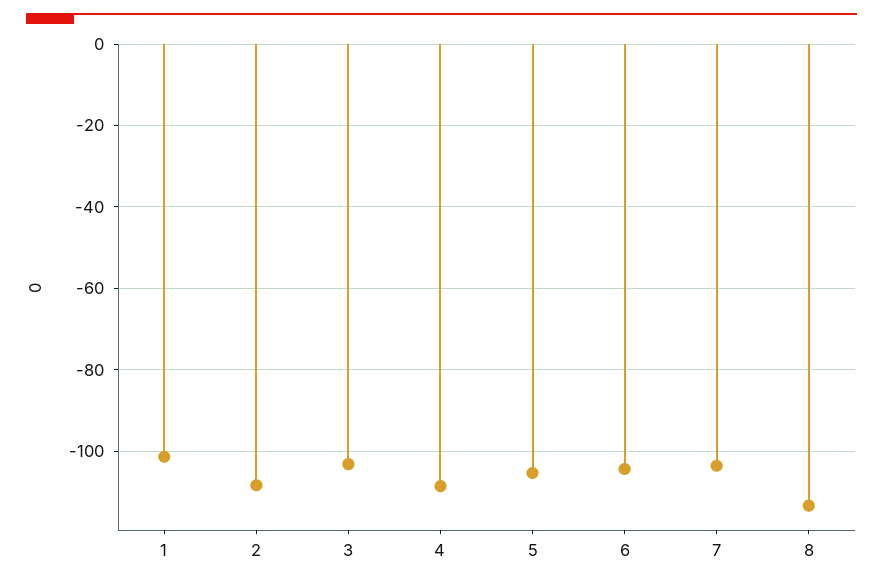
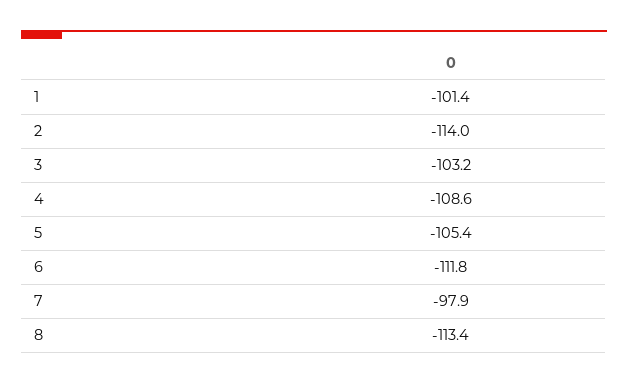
2: -108 -> -114
6: -104 -> -111.8
7: -104 -> -97.9

